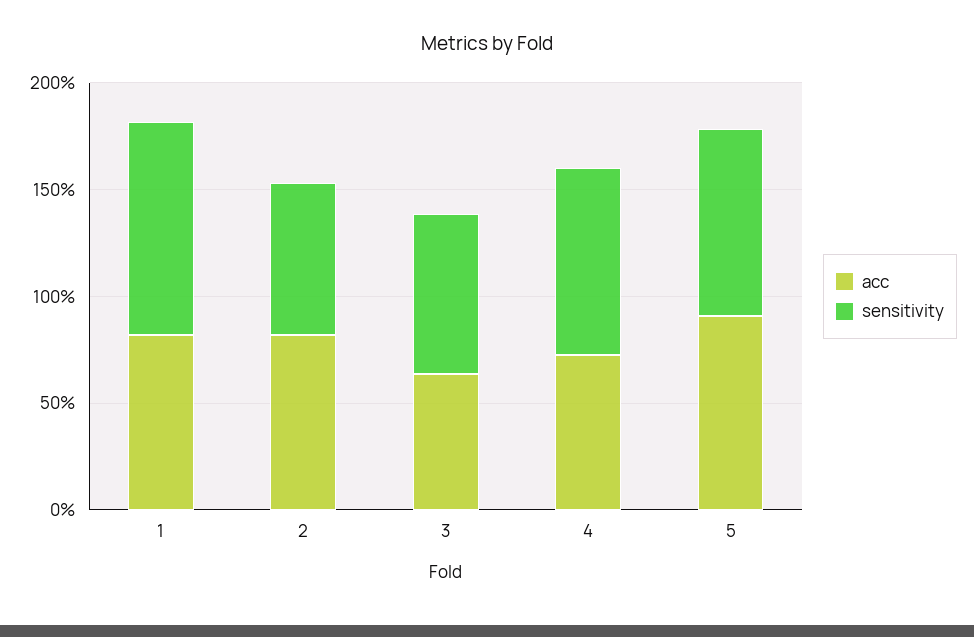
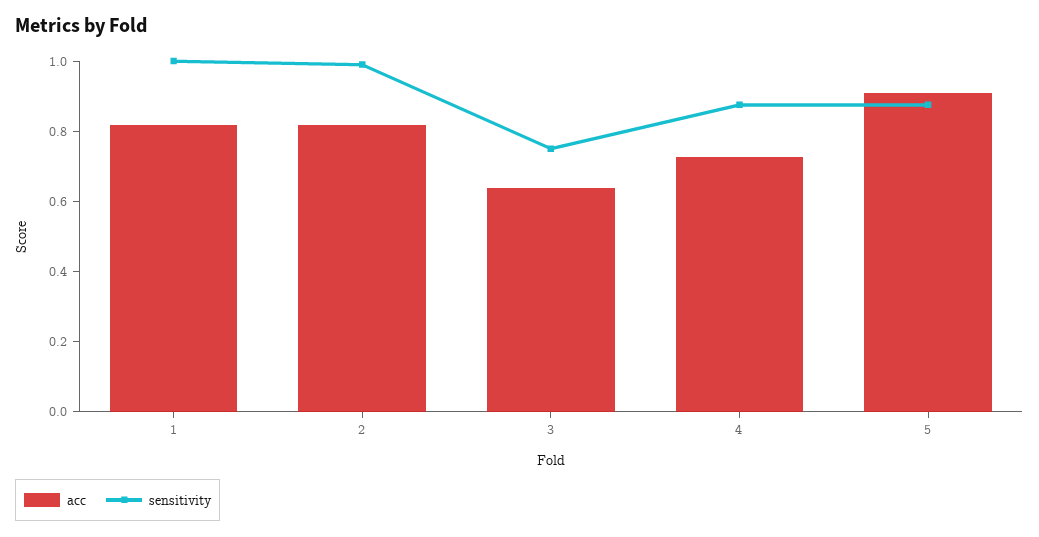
sensitivity, 2: 0.7 -> 1

